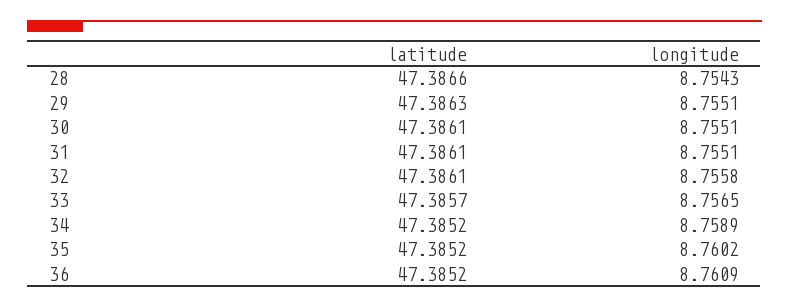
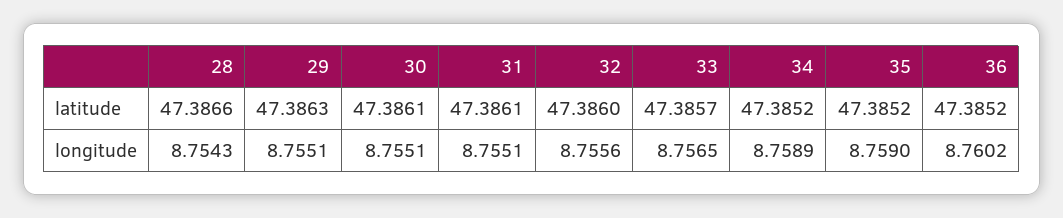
latitude, 32: 47.3861 -> 47.386
longitude, 32: 8.7558 -> 8.7556
longitude, 35: 8.7602 -> 8.759
longitude, 36: 8.7609 -> 8.7602

